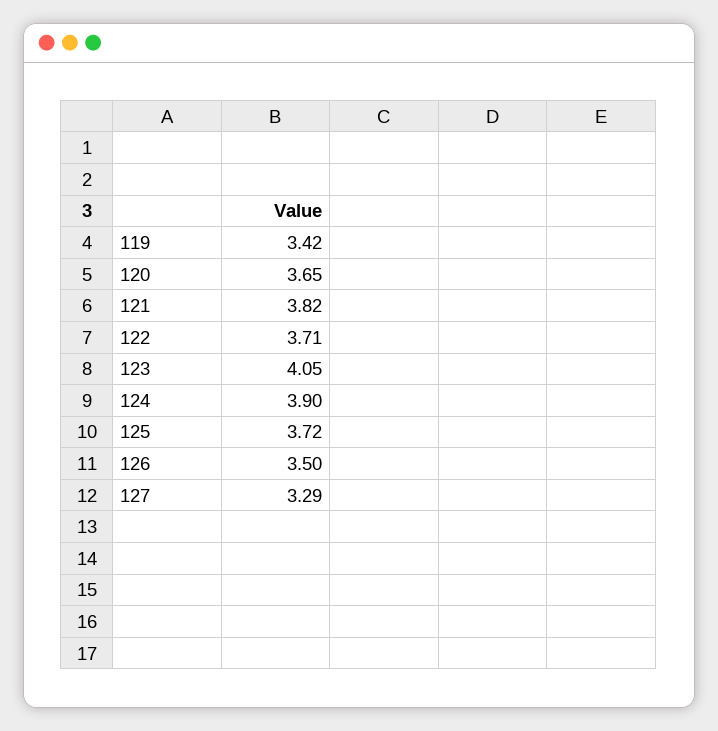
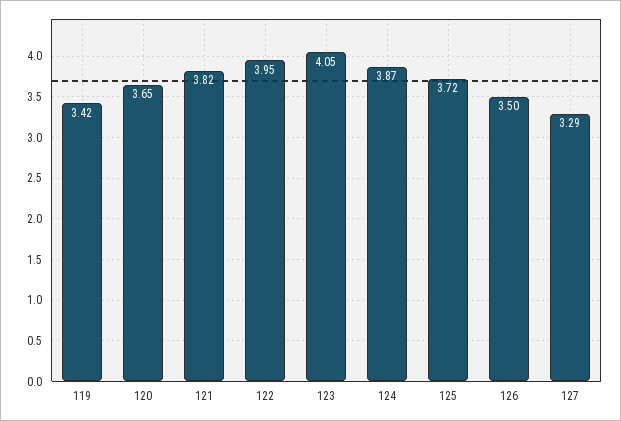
122: 3.71 -> 3.95
124: 3.9 -> 3.87

